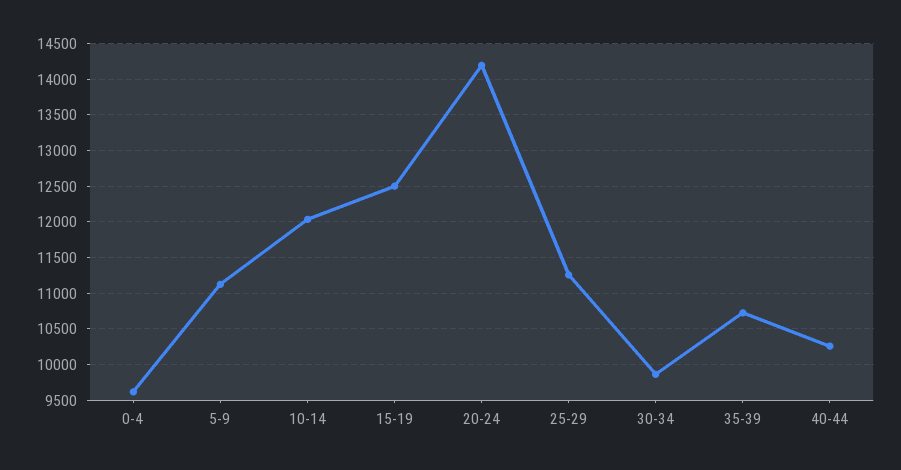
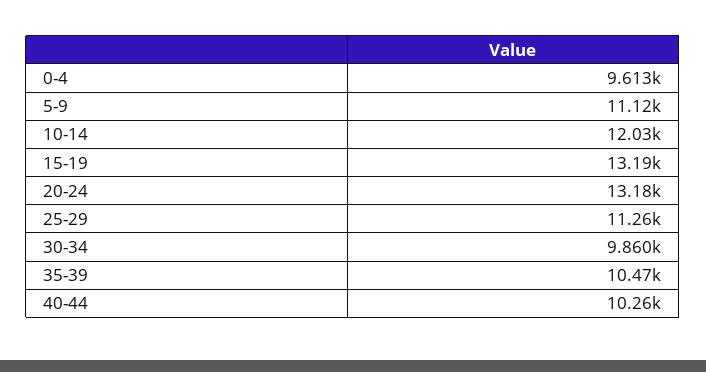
15-19: 12500 -> 13190
20-24: 14200 -> 13180
35-39: 10700 -> 10470

